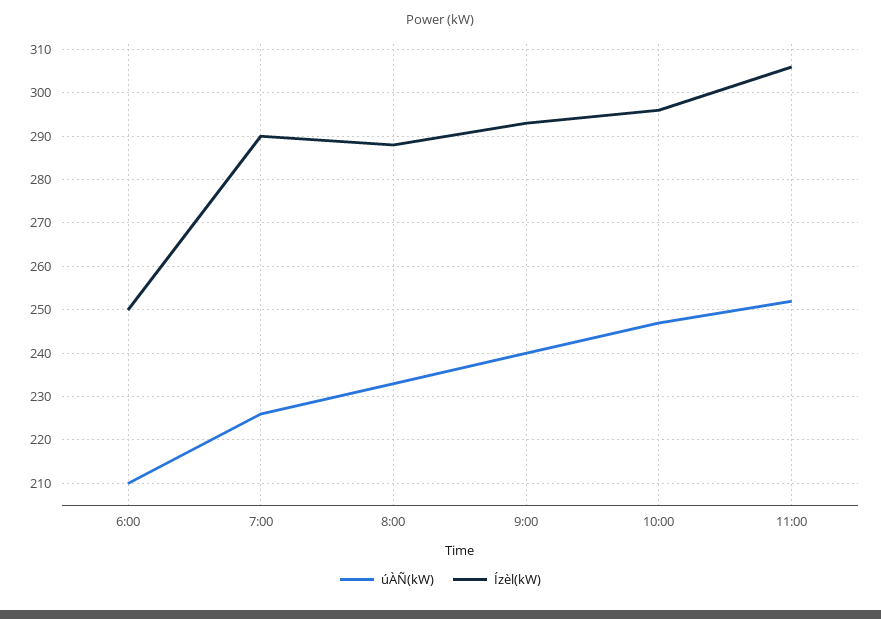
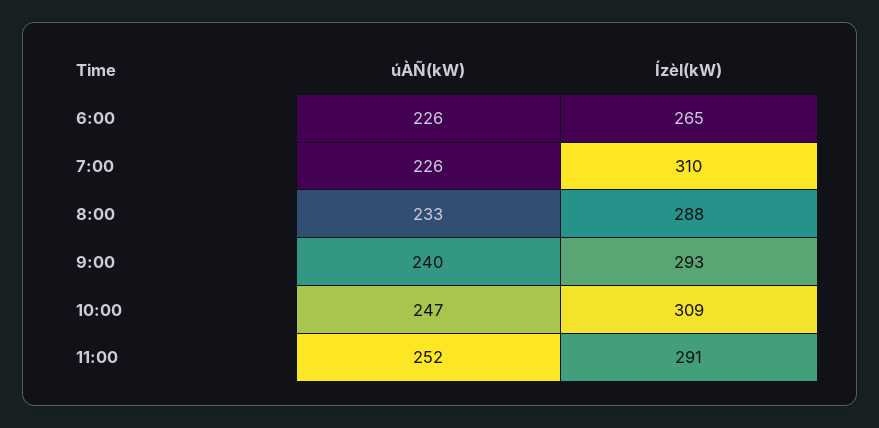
úÀÑ(kW), 6:00: 210 -> 226
Ízèl(kW), 6:00: 250 -> 265
Ízèl(kW), 7:00: 290 -> 310
Ízèl(kW), 10:00: 295 -> 309
Ízèl(kW), 11:00: 305 -> 291

